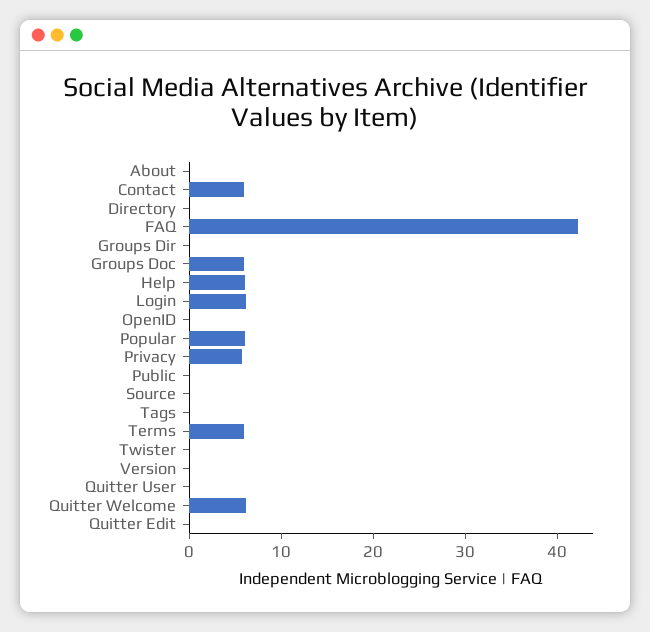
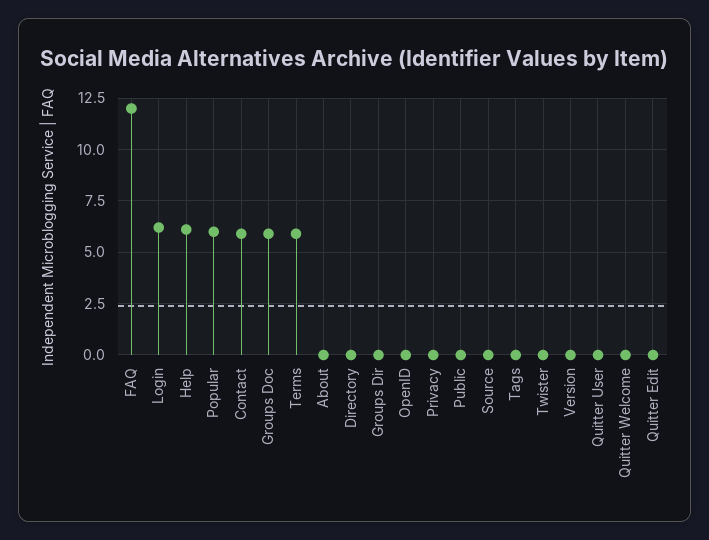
FAQ: 42 -> 12
Privacy: 6 -> 0
Quitter Welcome: 6 -> 0

